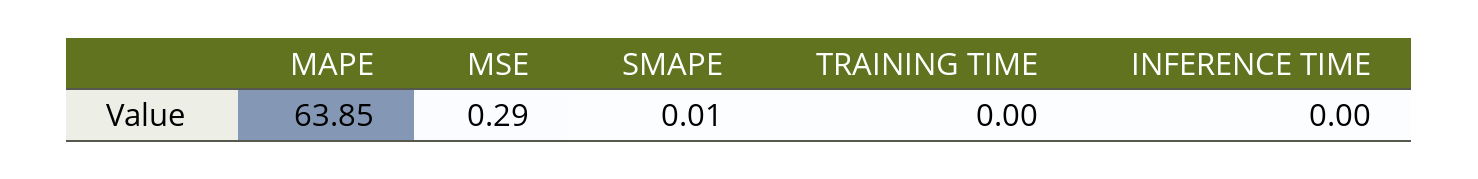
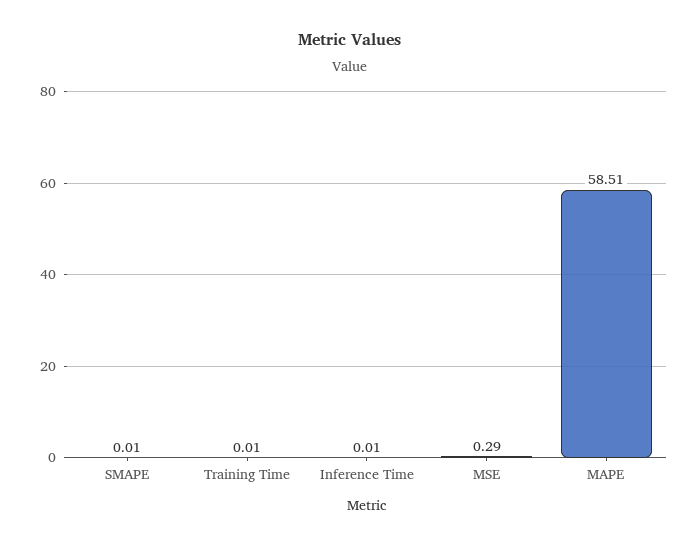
MAPE: 63.85 -> 58.51
TRAINING TIME: 0 -> 0.01
INFERENCE TIME: 0 -> 0.01

